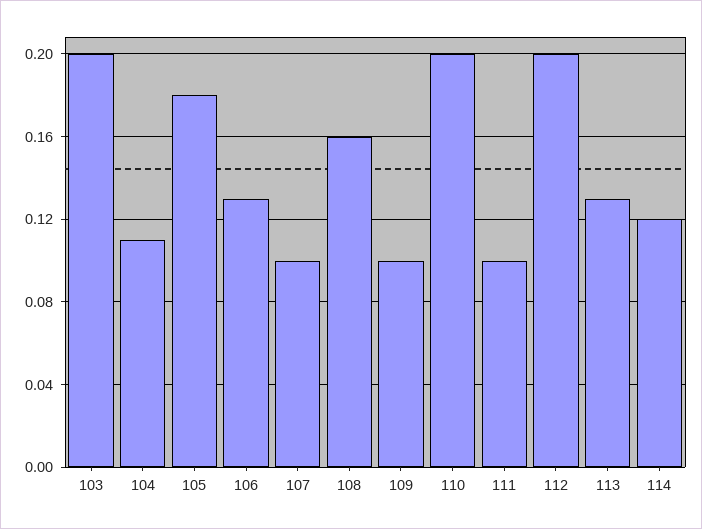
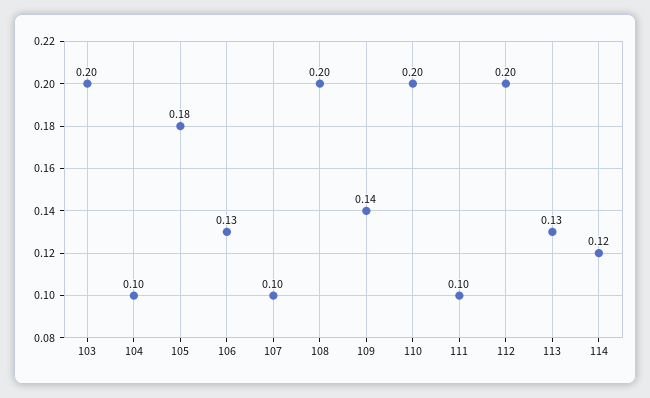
104: 0.11 -> 0.1
108: 0.16 -> 0.2
109: 0.1 -> 0.14

